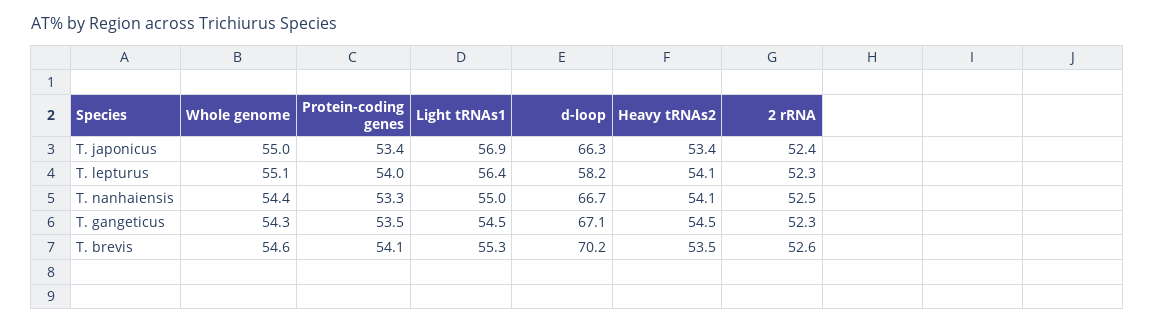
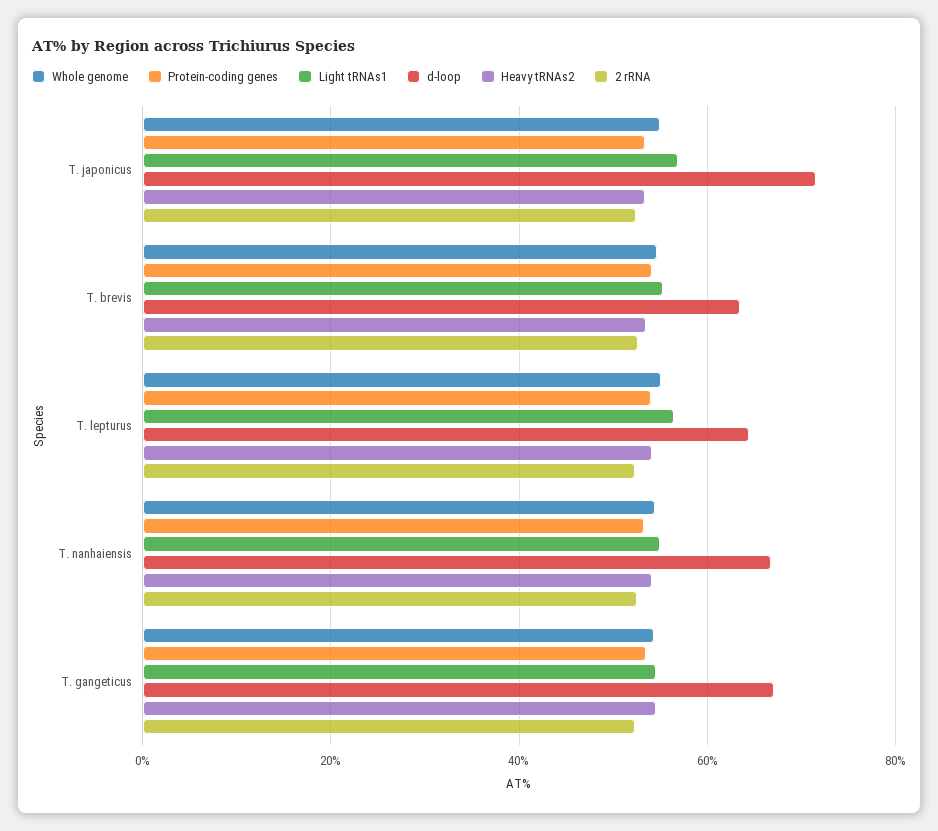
d-loop, T. japonicus: 66.3 -> 72
d-loop, T. lepturus: 58.2 -> 64
d-loop, T. brevis: 70.2 -> 64

